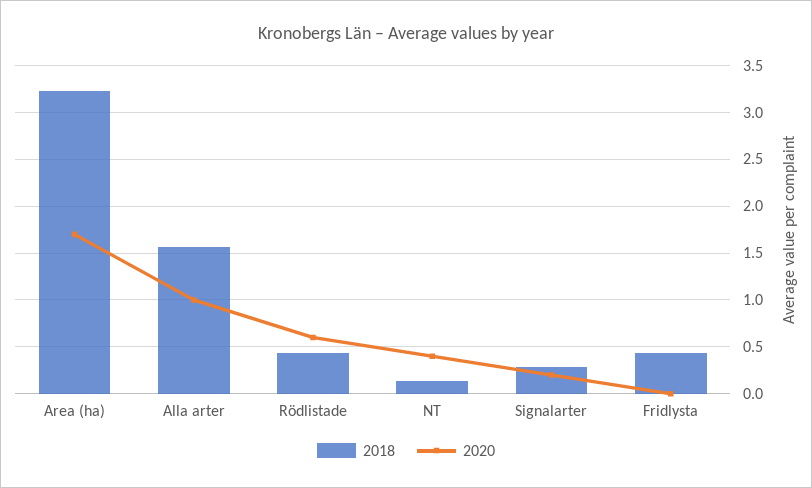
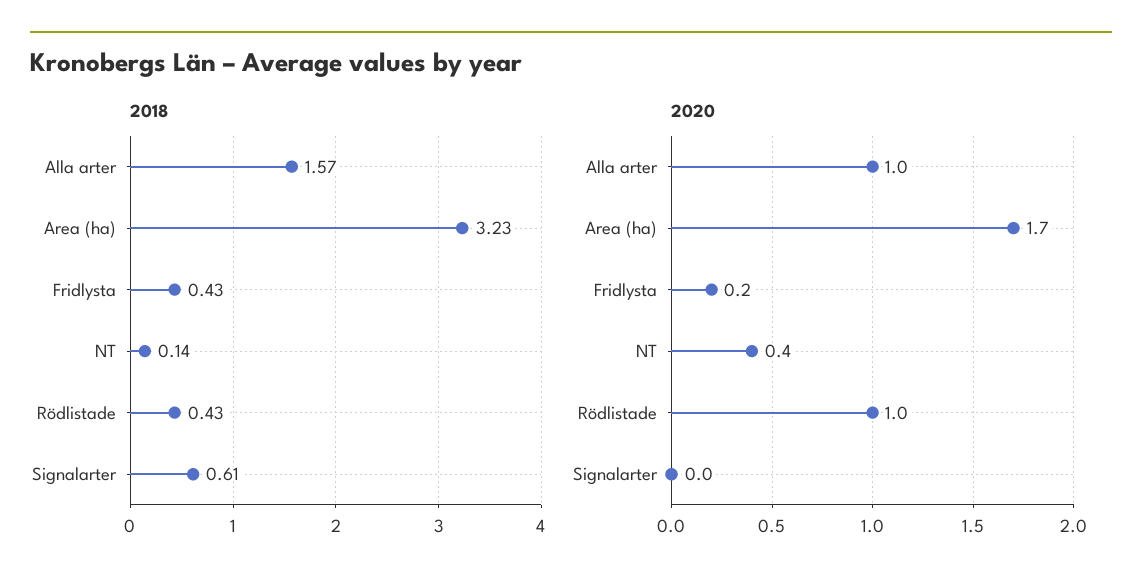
2020, Rödlistade: 0.6 -> 1
2018, Signalarter: 0.3 -> 0.61
2020, Signalarter: 0.2 -> 0
2020, Fridlysta: 0 -> 0.2

